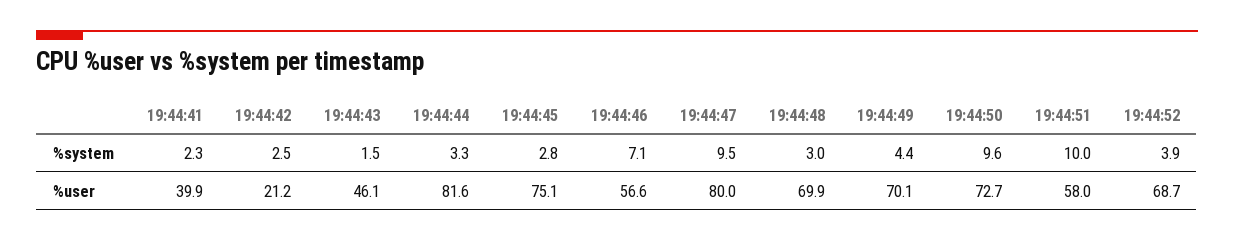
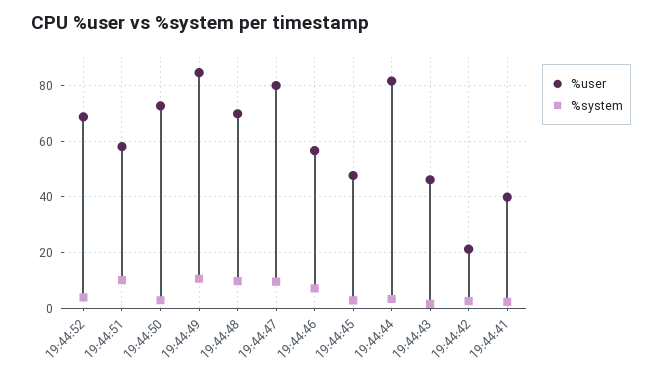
%system, 19:44:48: 3 -> 10
%system, 19:44:49: 4.4 -> 10
%system, 19:44:50: 9.6 -> 2.5
%user, 19:44:45: 75.1 -> 47.5
%user, 19:44:49: 70.1 -> 85

